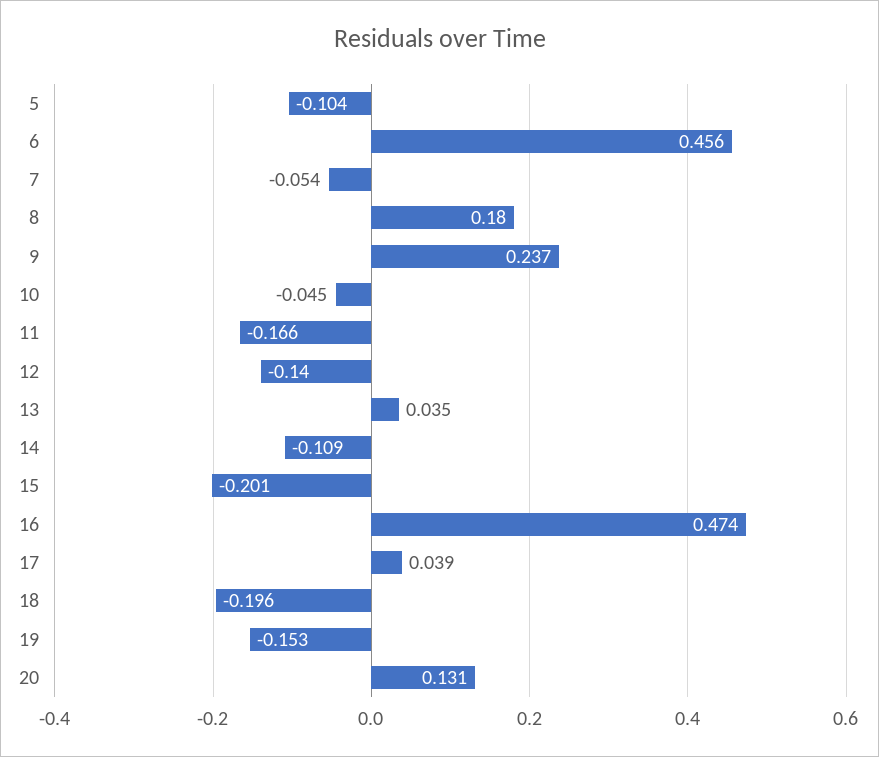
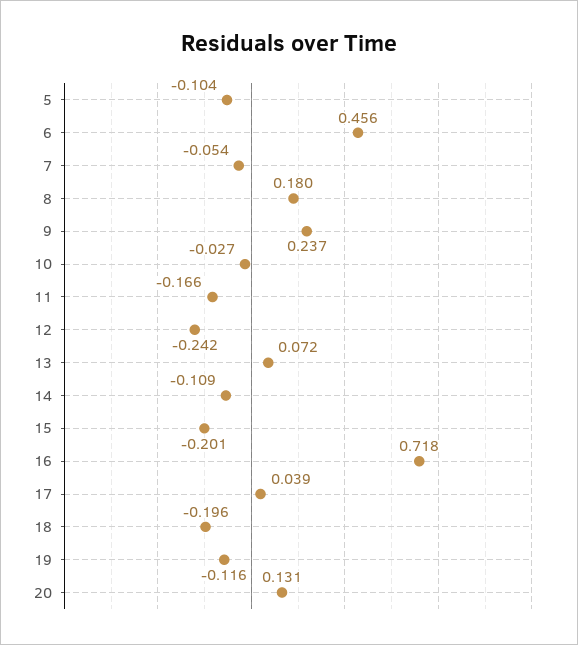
10: -0.045 -> -0.027
12: -0.14 -> -0.242
13: 0.035 -> 0.072
16: 0.474 -> 0.718
19: -0.153 -> -0.116

